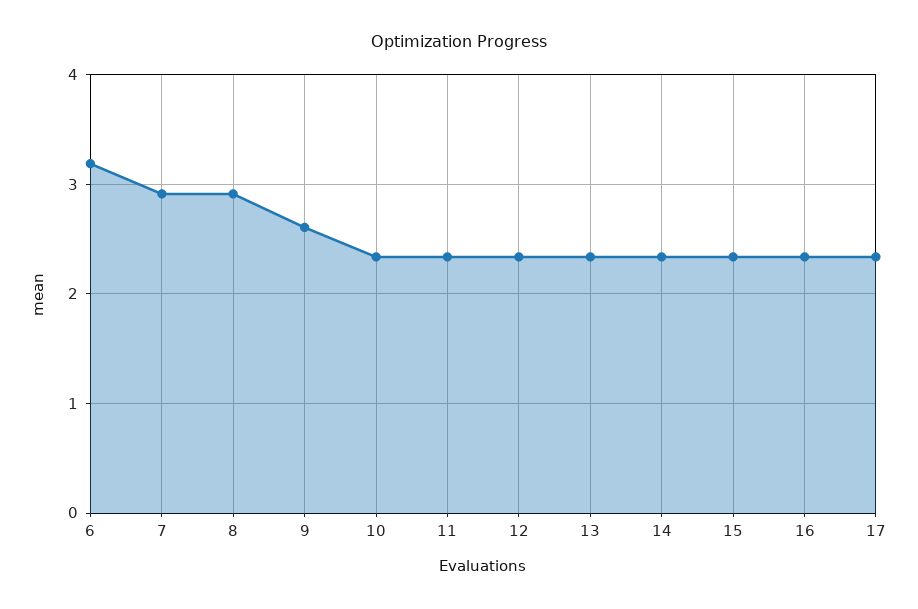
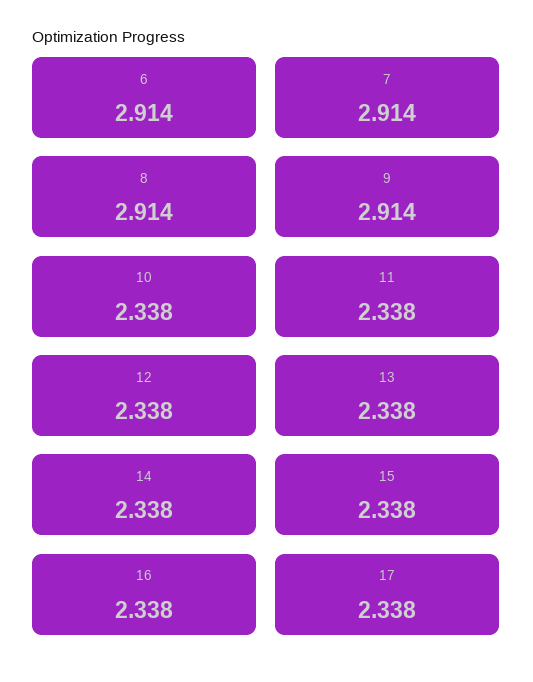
6: 3.2 -> 2.914
9: 2.6 -> 2.914

